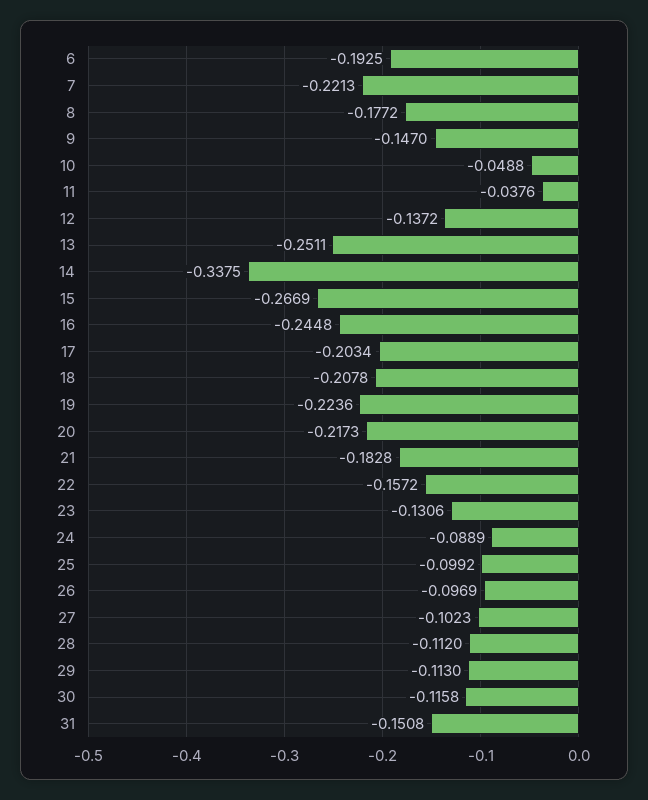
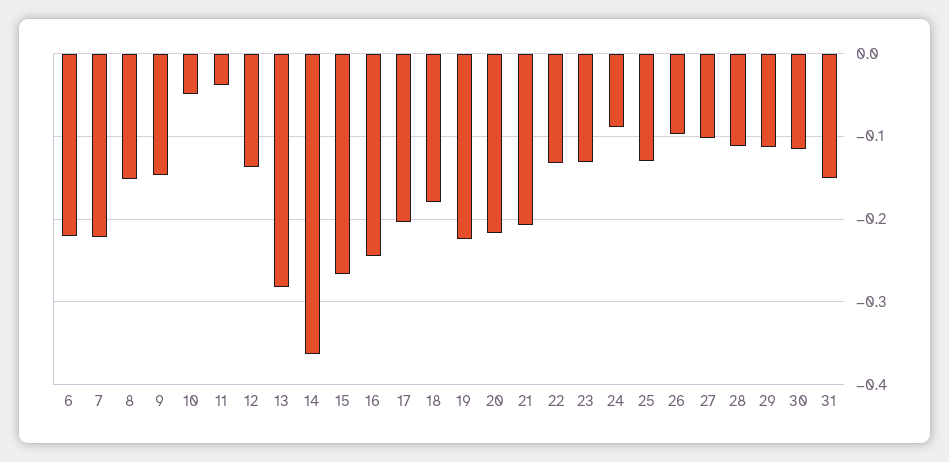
6: -0.1925 -> -0.22
8: -0.1772 -> -0.15
13: -0.2511 -> -0.28
14: -0.3375 -> -0.36
18: -0.2078 -> -0.18
21: -0.1828 -> -0.21
22: -0.1572 -> -0.13
25: -0.0992 -> -0.13

